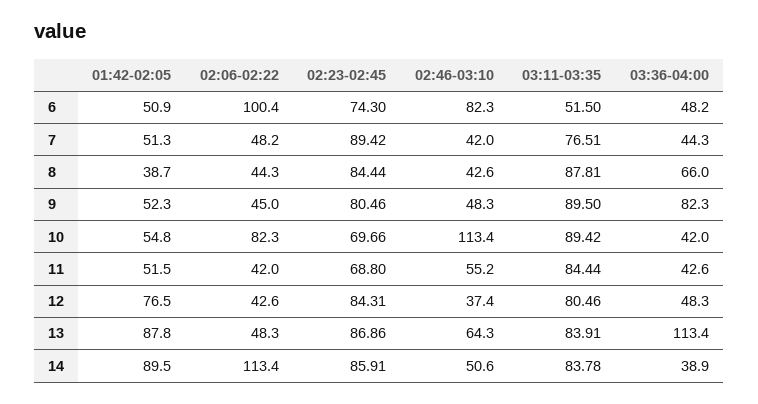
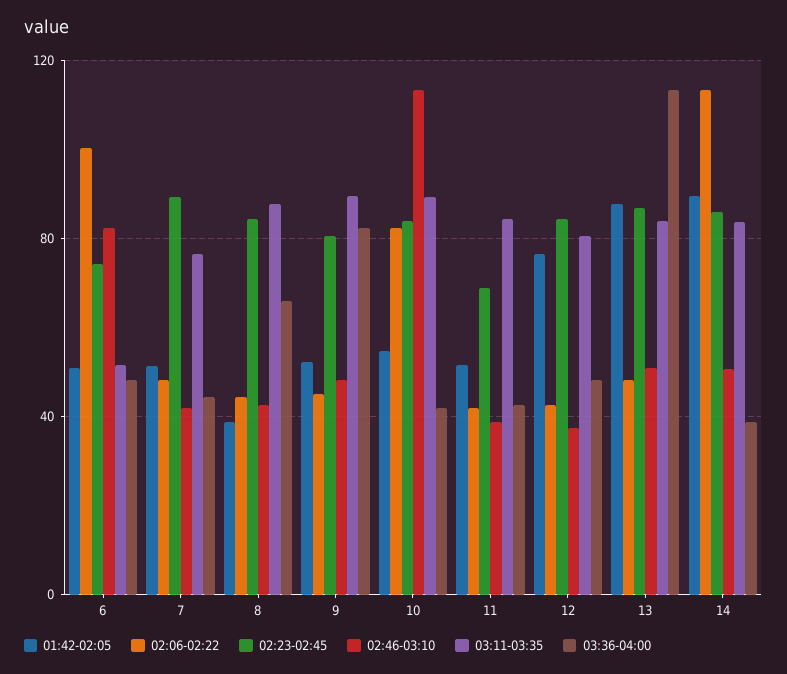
02:23-02:45, 10: 69.66 -> 85
02:46-03:10, 11: 55.2 -> 40
02:46-03:10, 13: 64.3 -> 50

